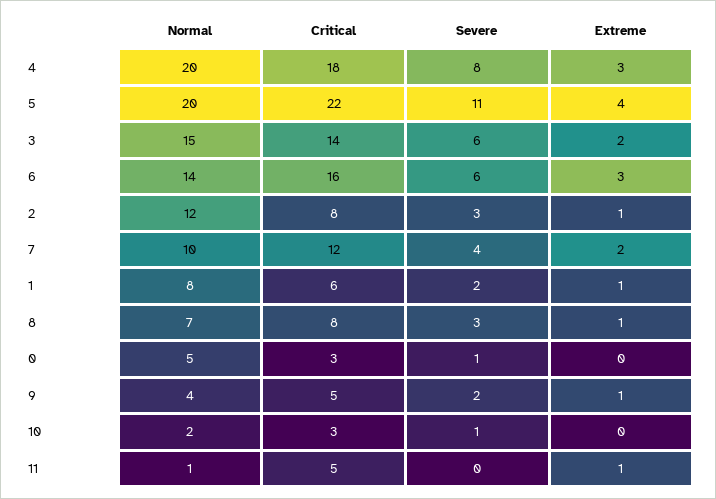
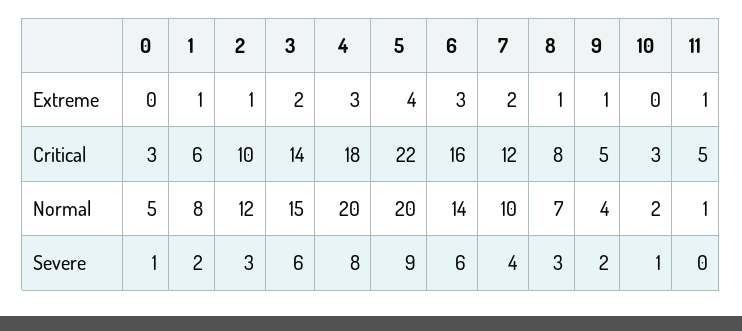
Severe, 5: 11 -> 9
Critical, 2: 8 -> 10

